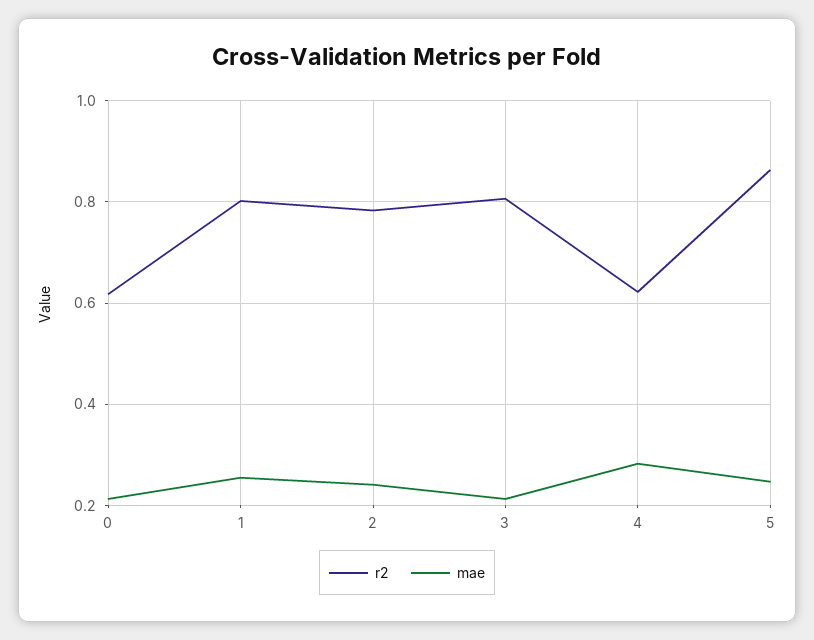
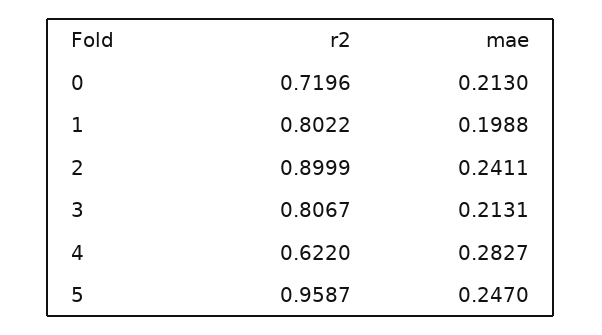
r2, 0: 0.62 -> 0.7196
mae, 1: 0.26 -> 0.1988
r2, 2: 0.78 -> 0.8999
r2, 5: 0.86 -> 0.9587

